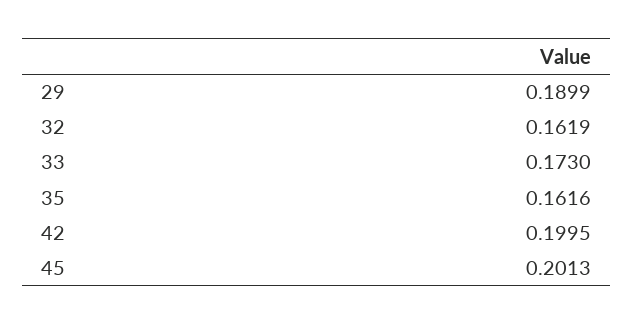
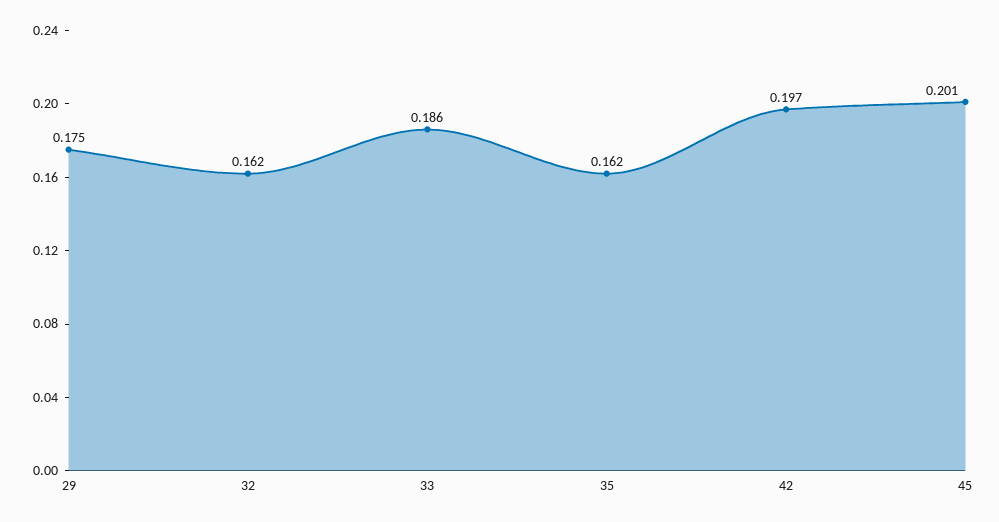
29: 0.1899 -> 0.175
33: 0.173 -> 0.186
42: 0.1995 -> 0.197

